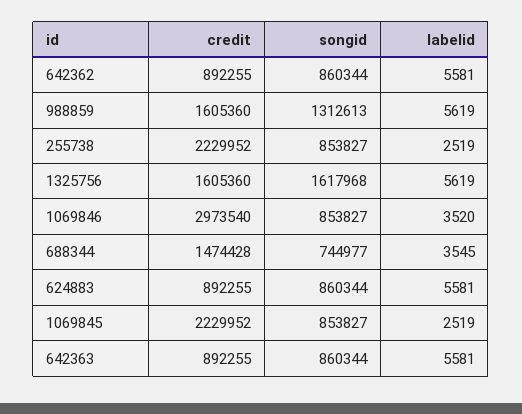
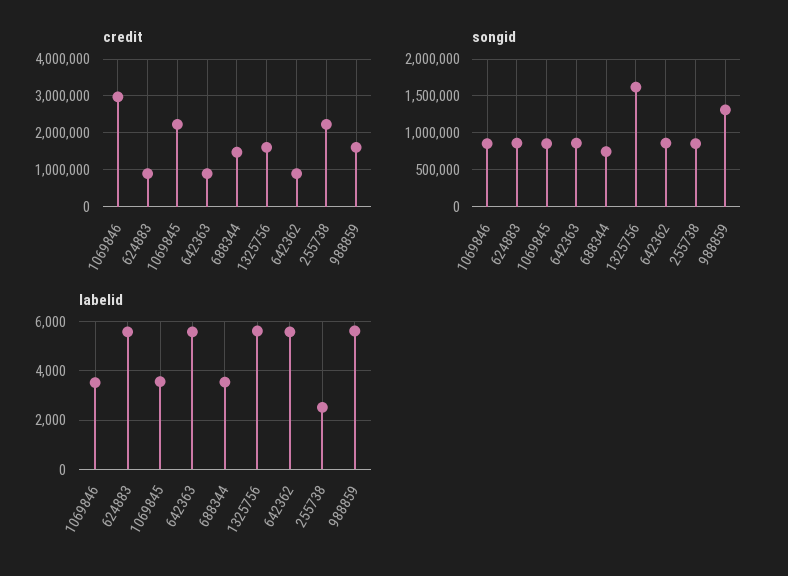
labelid, 1069845: 2519 -> 3500

